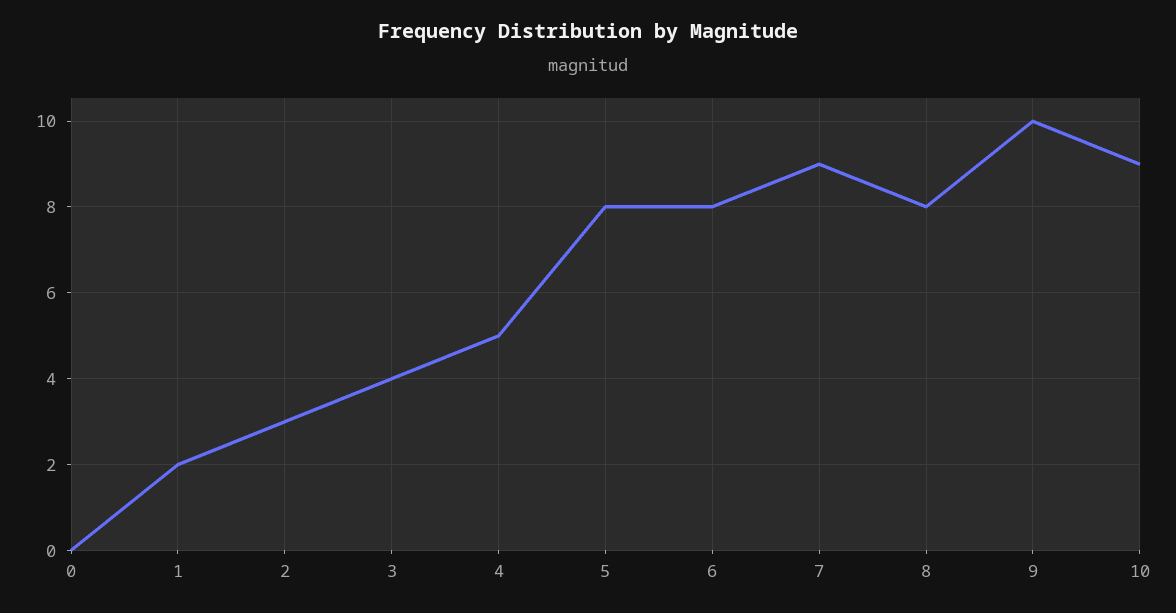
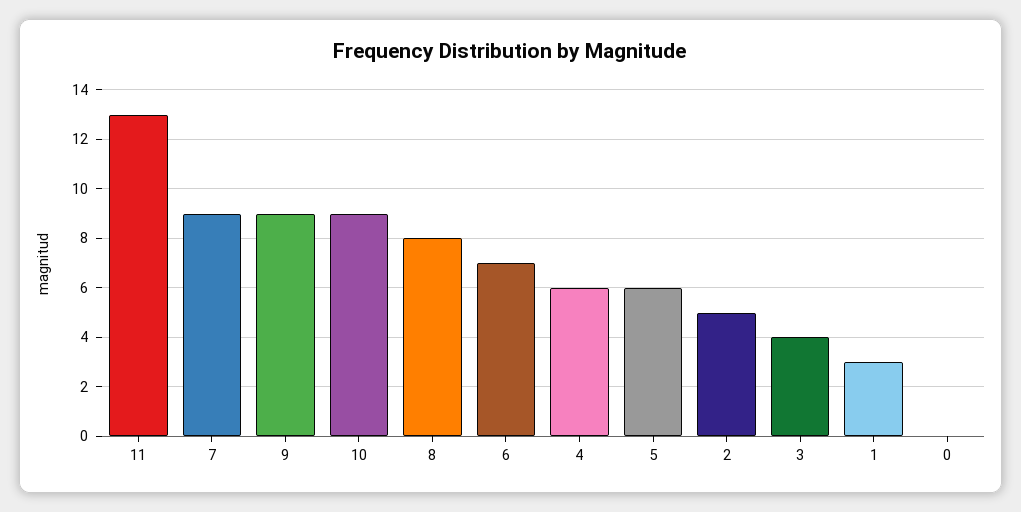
1: 2 -> 3
2: 3 -> 5
4: 5 -> 6
5: 8 -> 6
6: 8 -> 7
9: 10 -> 9
11: none -> 13

